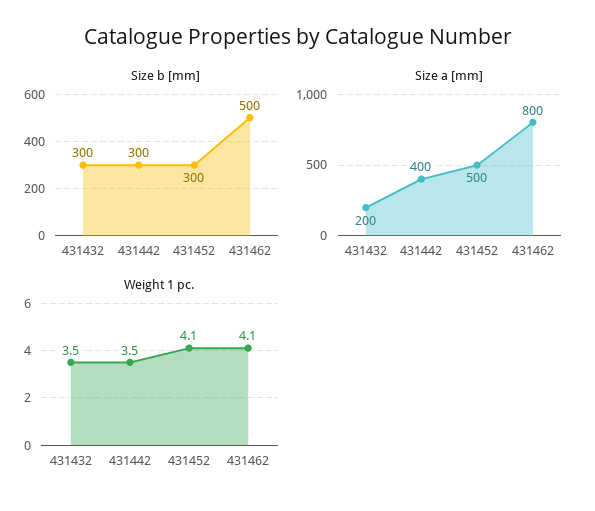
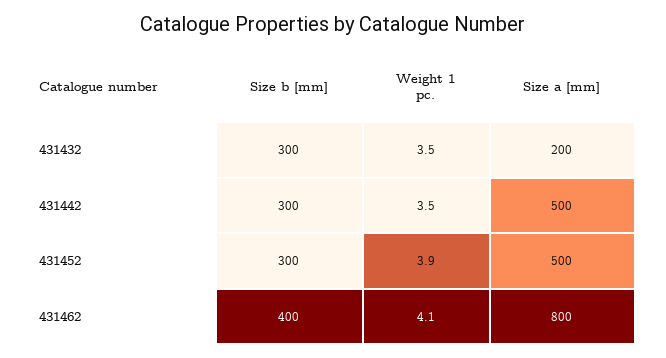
Size b [mm], 431462: 500 -> 400
Size a [mm], 431442: 400 -> 500
Weight 1 pc., 431452: 4.1 -> 3.9

